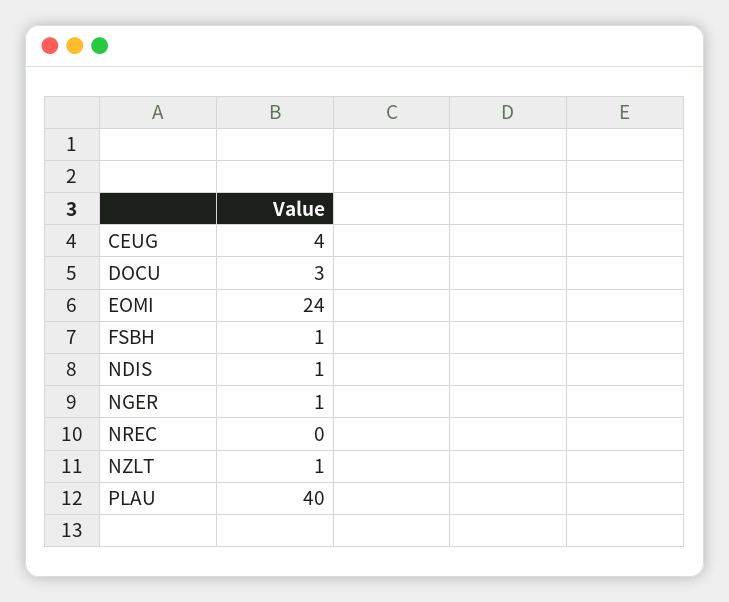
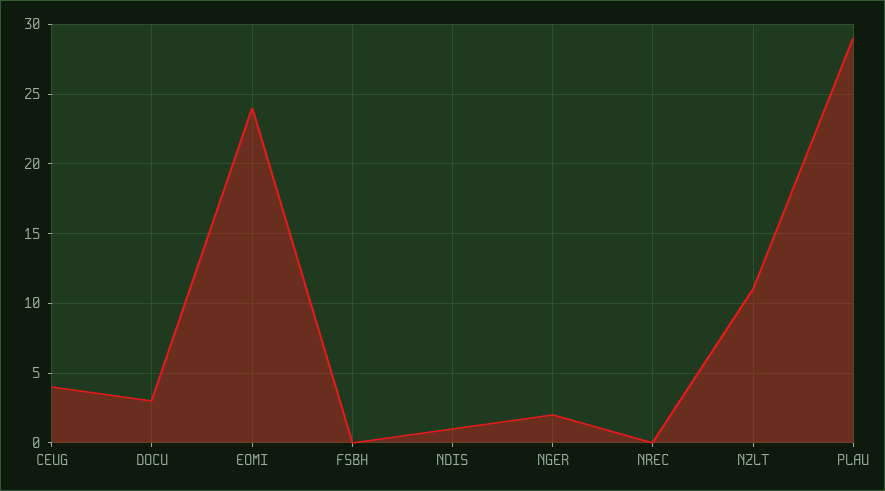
FSBH: 1 -> 0
NGER: 1 -> 2
NZLT: 1 -> 11
PLAU: 40 -> 29

